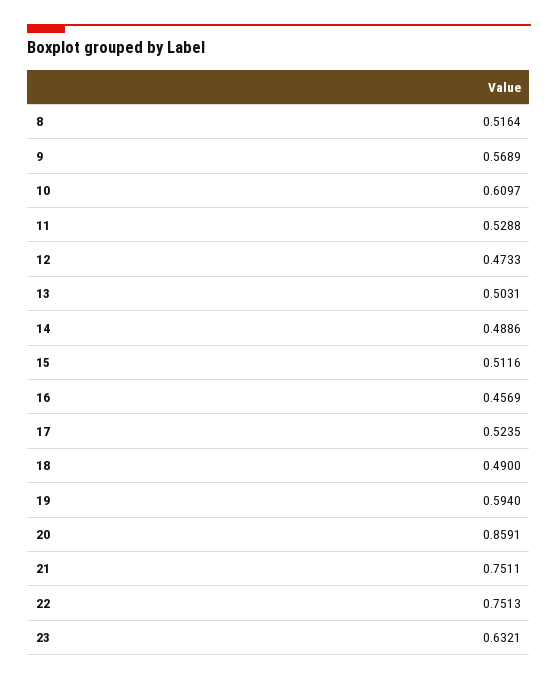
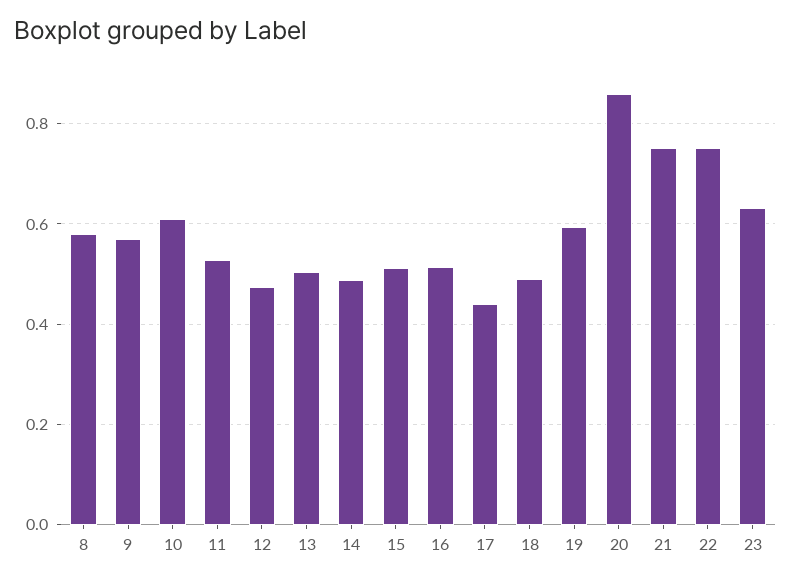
8: 0.5164 -> 0.58
16: 0.4569 -> 0.52
17: 0.5235 -> 0.44

